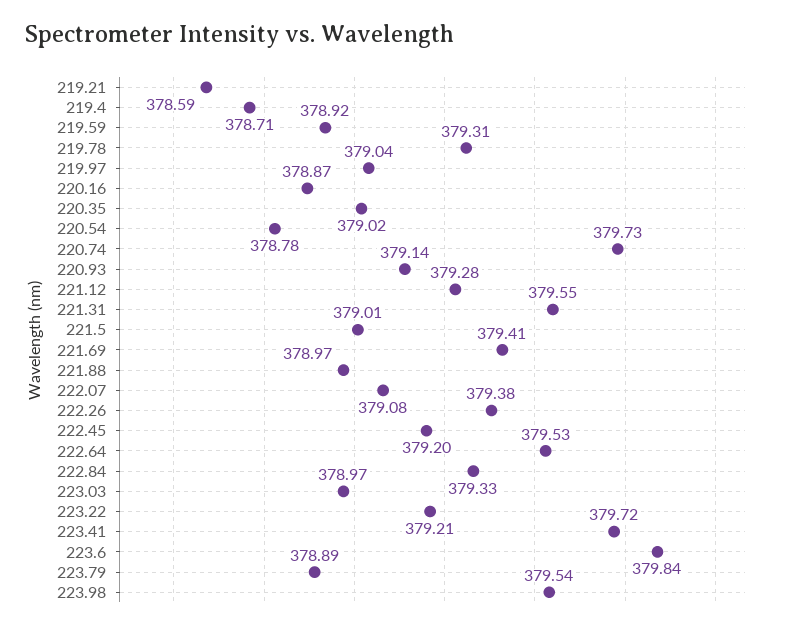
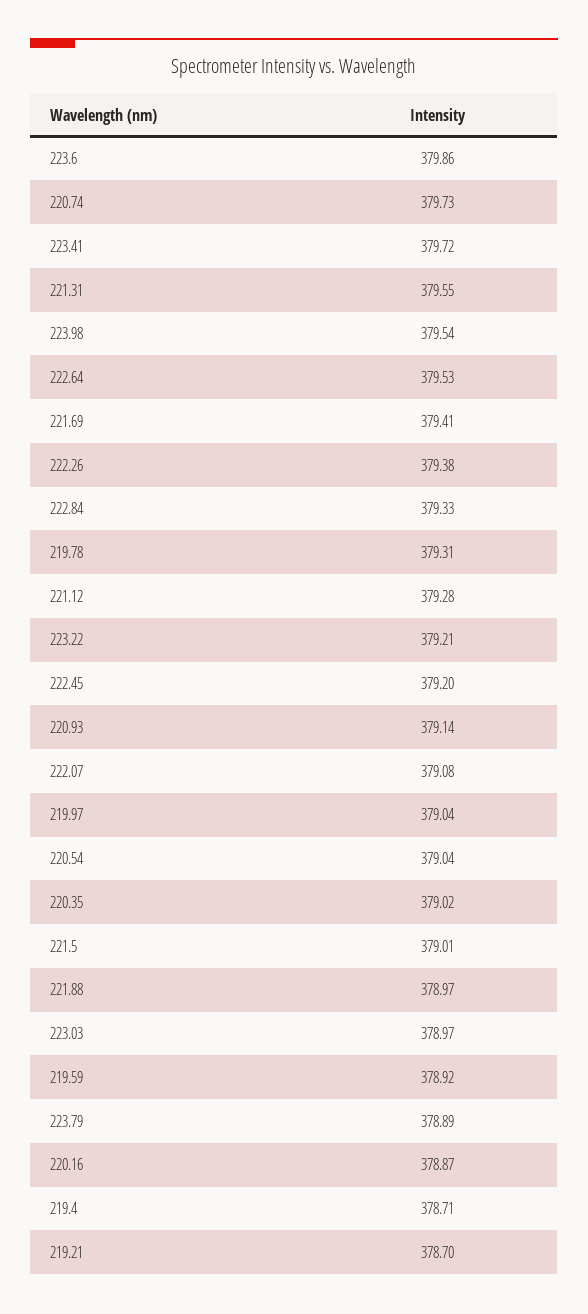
219.21: 378.59 -> 378.7
220.54: 378.78 -> 379.04
223.6: 379.84 -> 379.86

